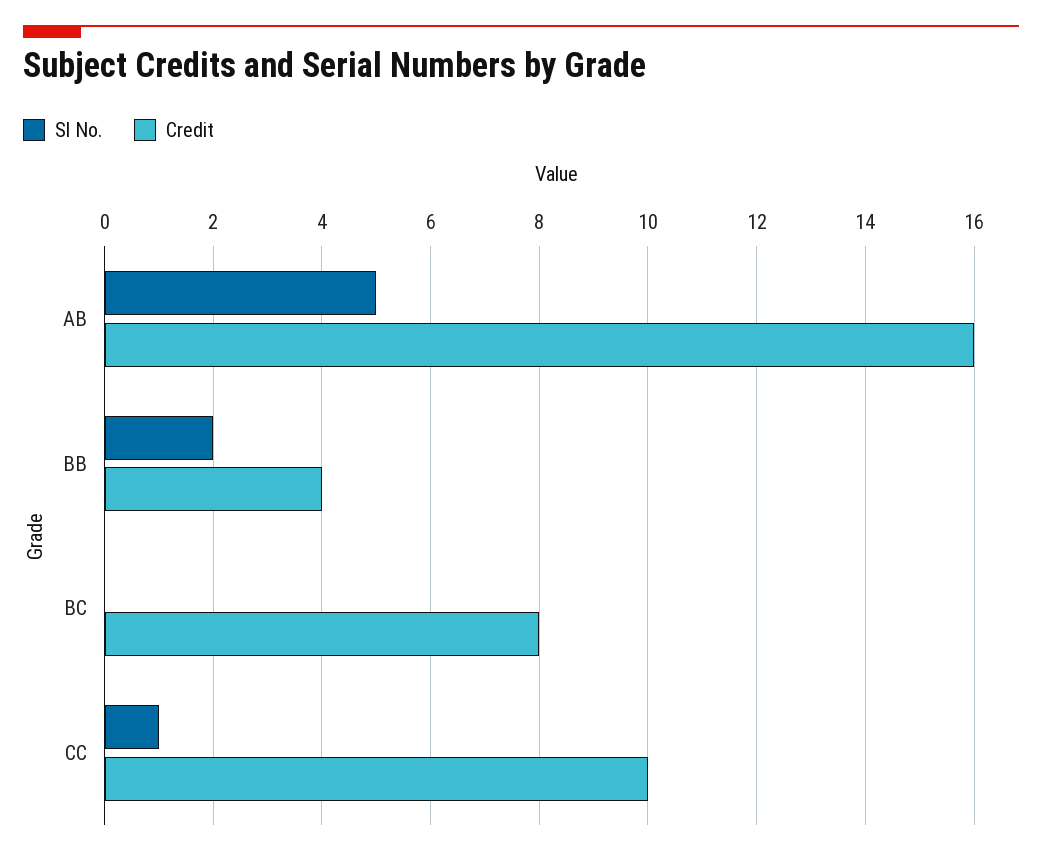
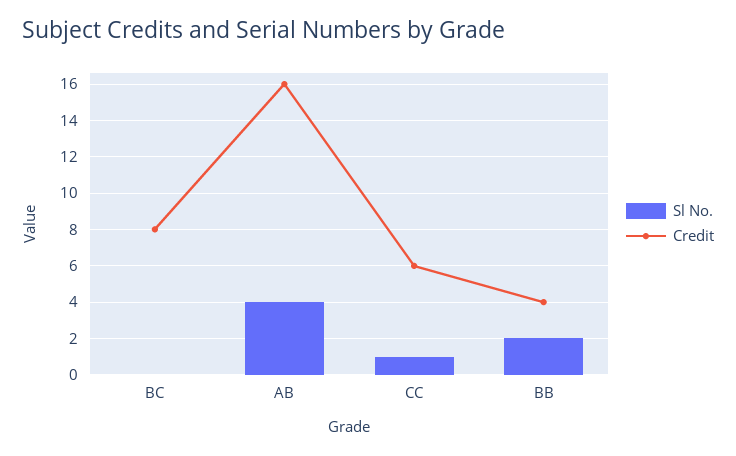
Sl No., AB: 5 -> 4
Credit, CC: 10 -> 6

